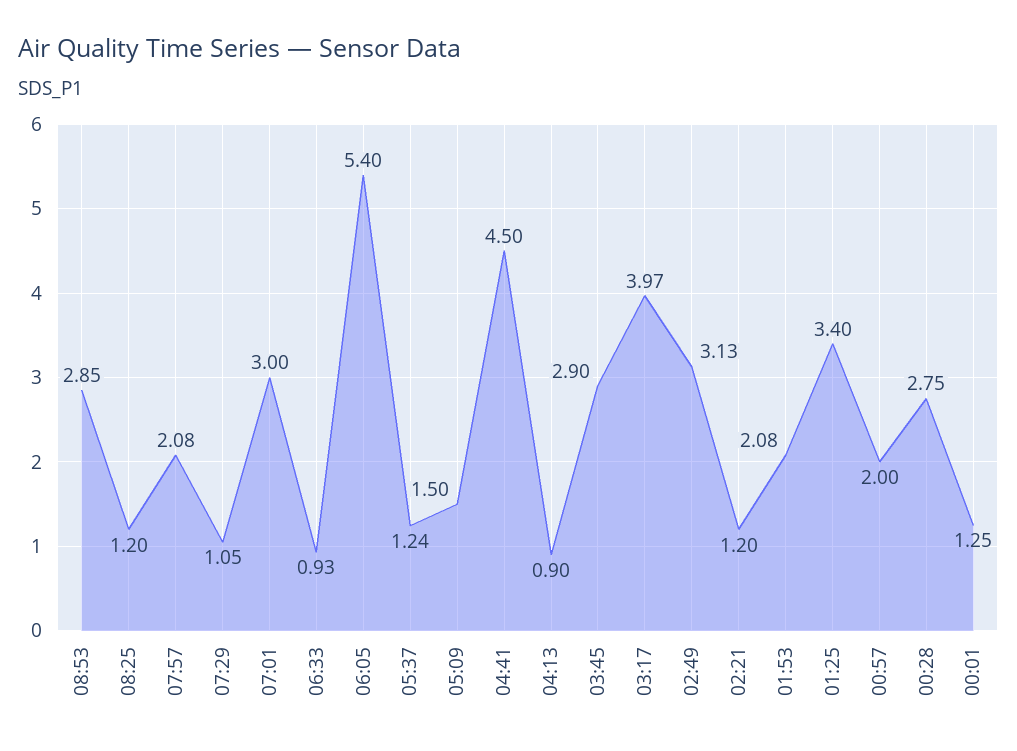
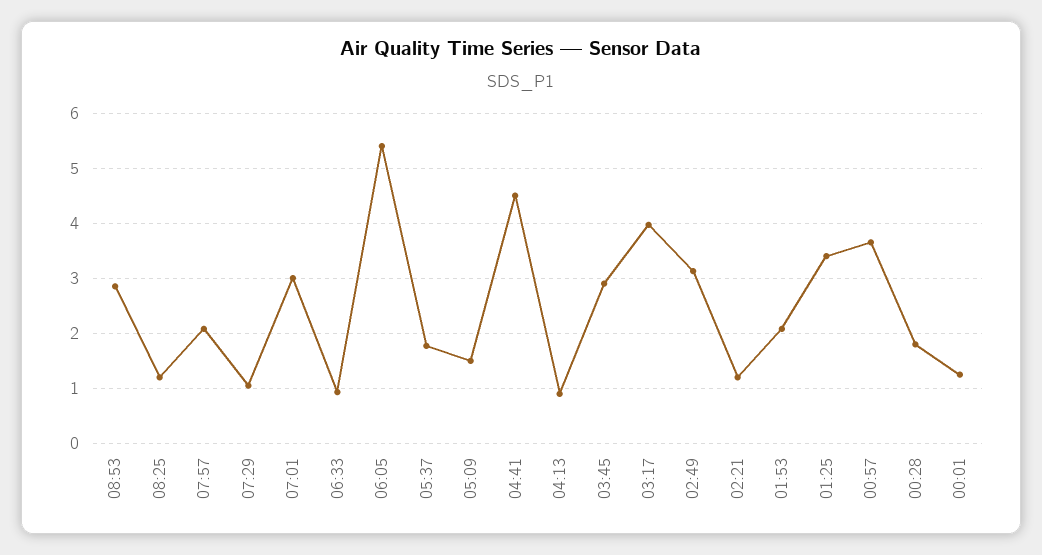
05:37: 1.24 -> 1.8
00:57: 2 -> 3.6
00:28: 2.75 -> 1.8

